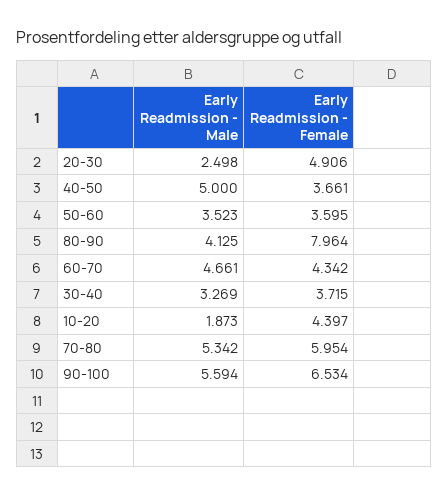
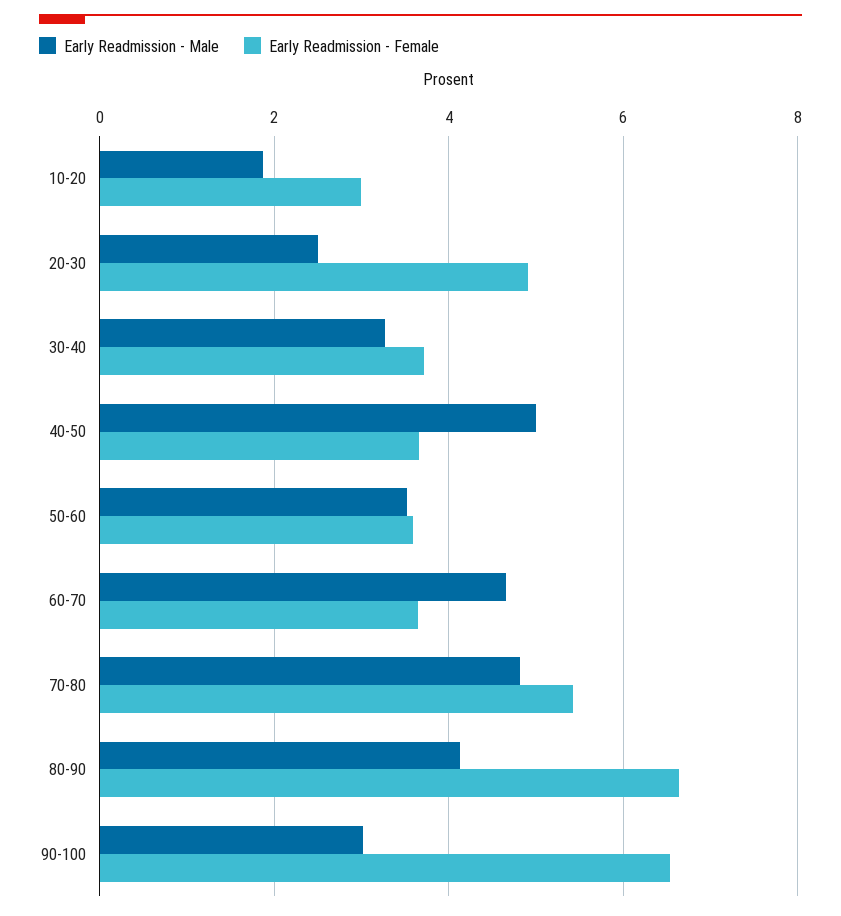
Early Readmission - Female, 80-90: 7.964 -> 6.6
Early Readmission - Female, 60-70: 4.342 -> 3.6
Early Readmission - Female, 10-20: 4.397 -> 3
Early Readmission - Male, 70-80: 5.342 -> 4.8
Early Readmission - Female, 70-80: 5.954 -> 5.4
Early Readmission - Male, 90-100: 5.594 -> 3

